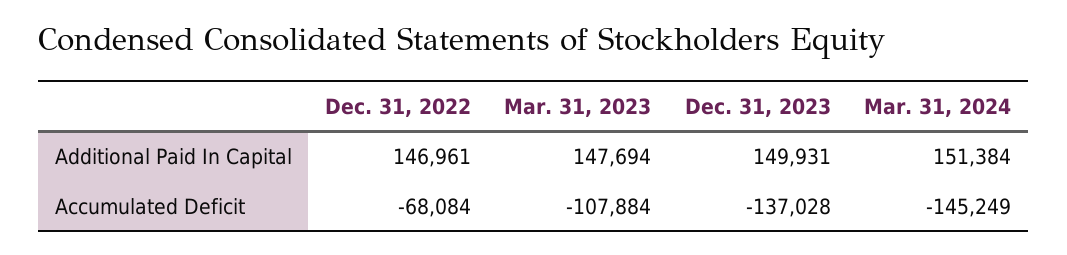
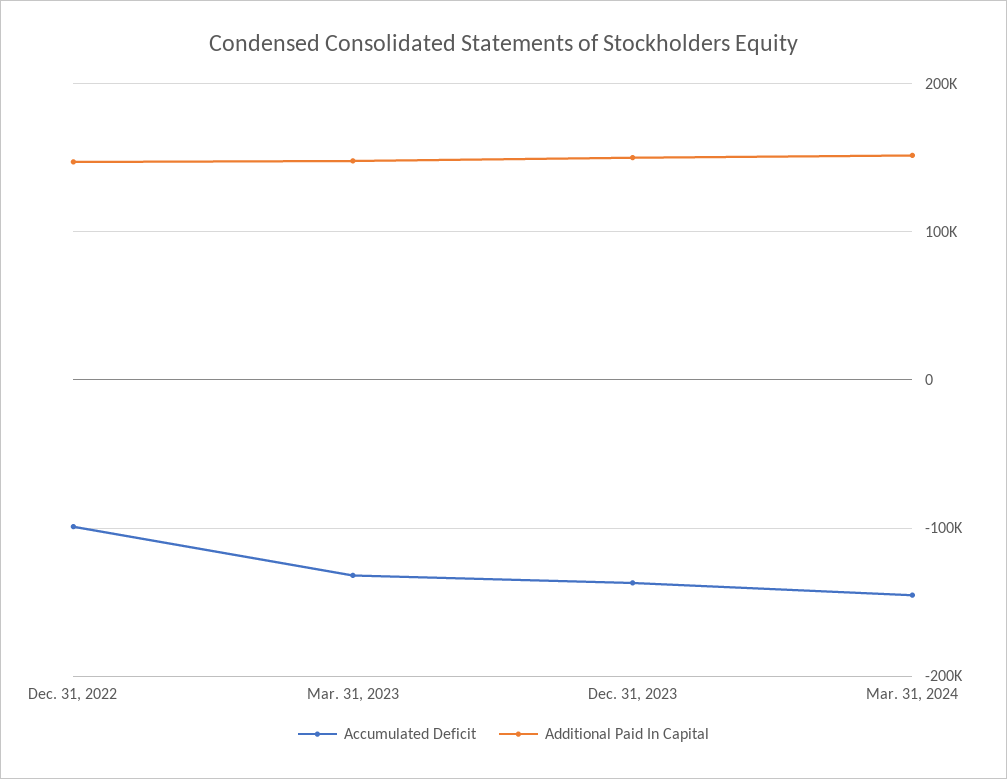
Accumulated Deficit, Dec. 31, 2022: -68084 -> -100000
Accumulated Deficit, Mar. 31, 2023: -107884 -> -130000

